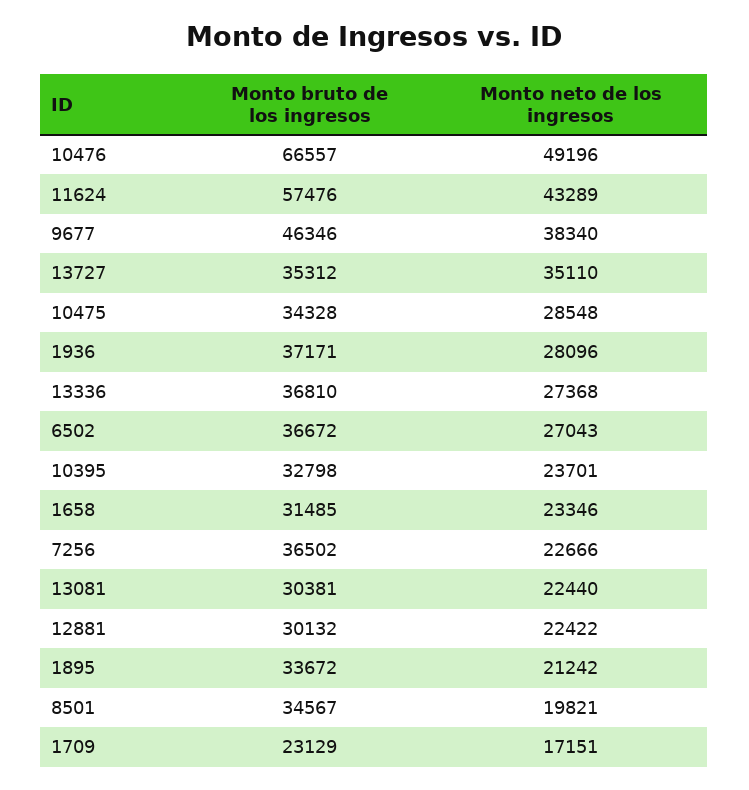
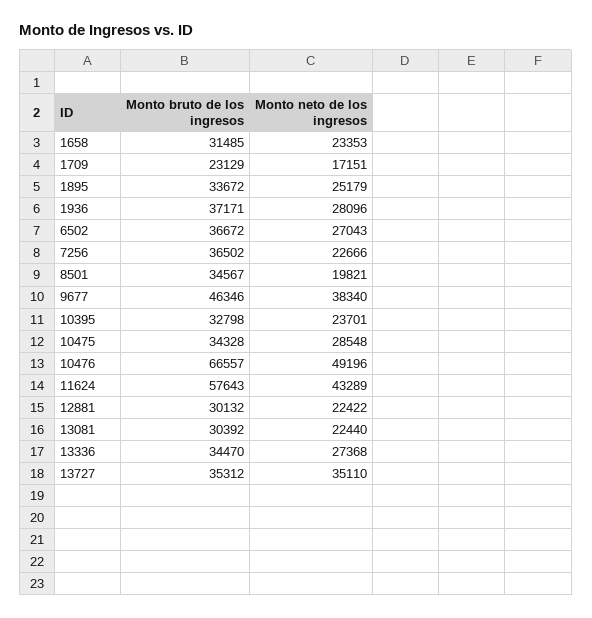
Monto bruto de los ingresos, 11624: 57476 -> 57643
Monto bruto de los ingresos, 13336: 36810 -> 34470
Monto neto de los ingresos, 1658: 23346 -> 23353
Monto bruto de los ingresos, 13081: 30381 -> 30392
Monto neto de los ingresos, 1895: 21242 -> 25179

